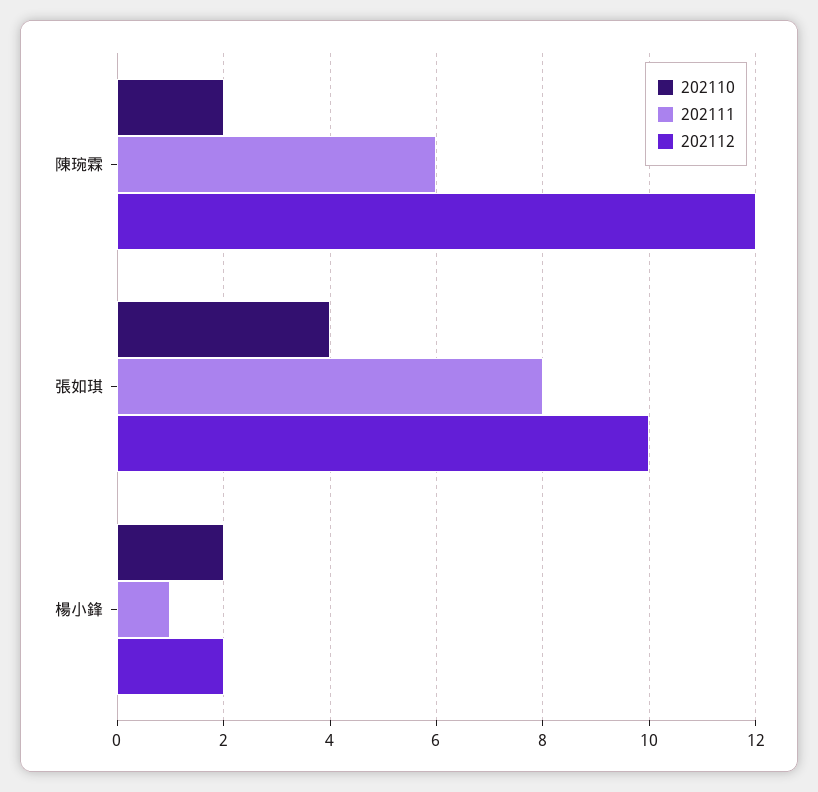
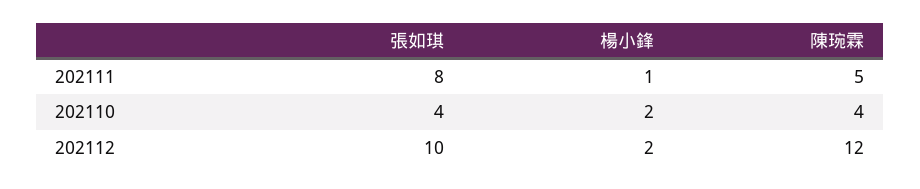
202110, 陳琬霖: 2 -> 4
202111, 陳琬霖: 6 -> 5

